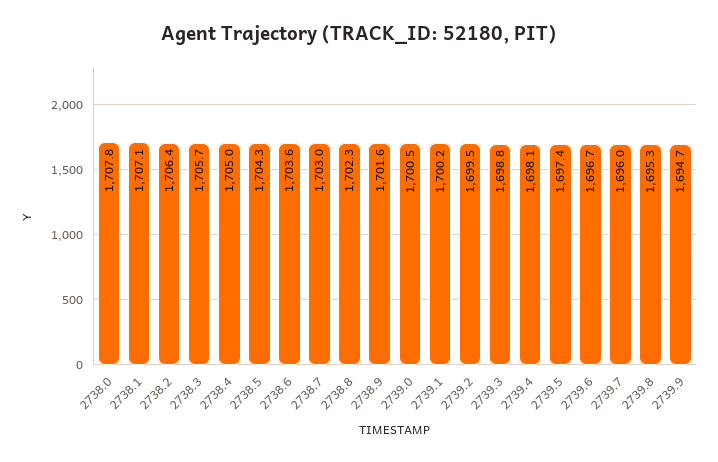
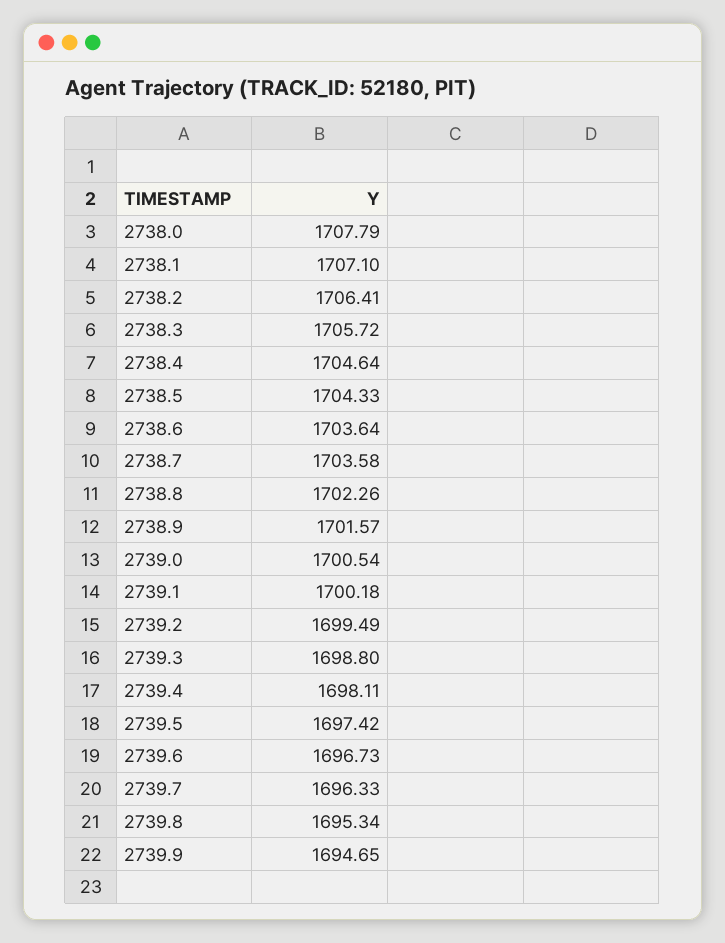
2738.4: 1705 -> 1704.64
2738.7: 1703 -> 1703.58
2739.7: 1696 -> 1696.33

